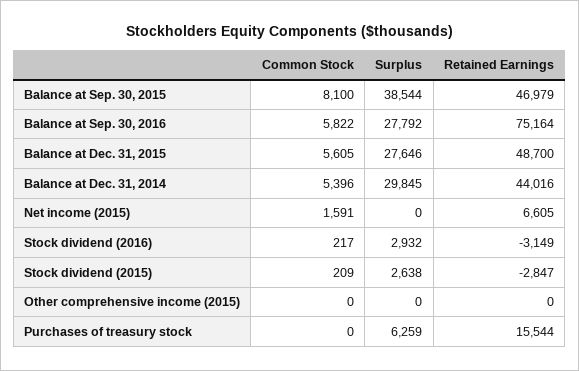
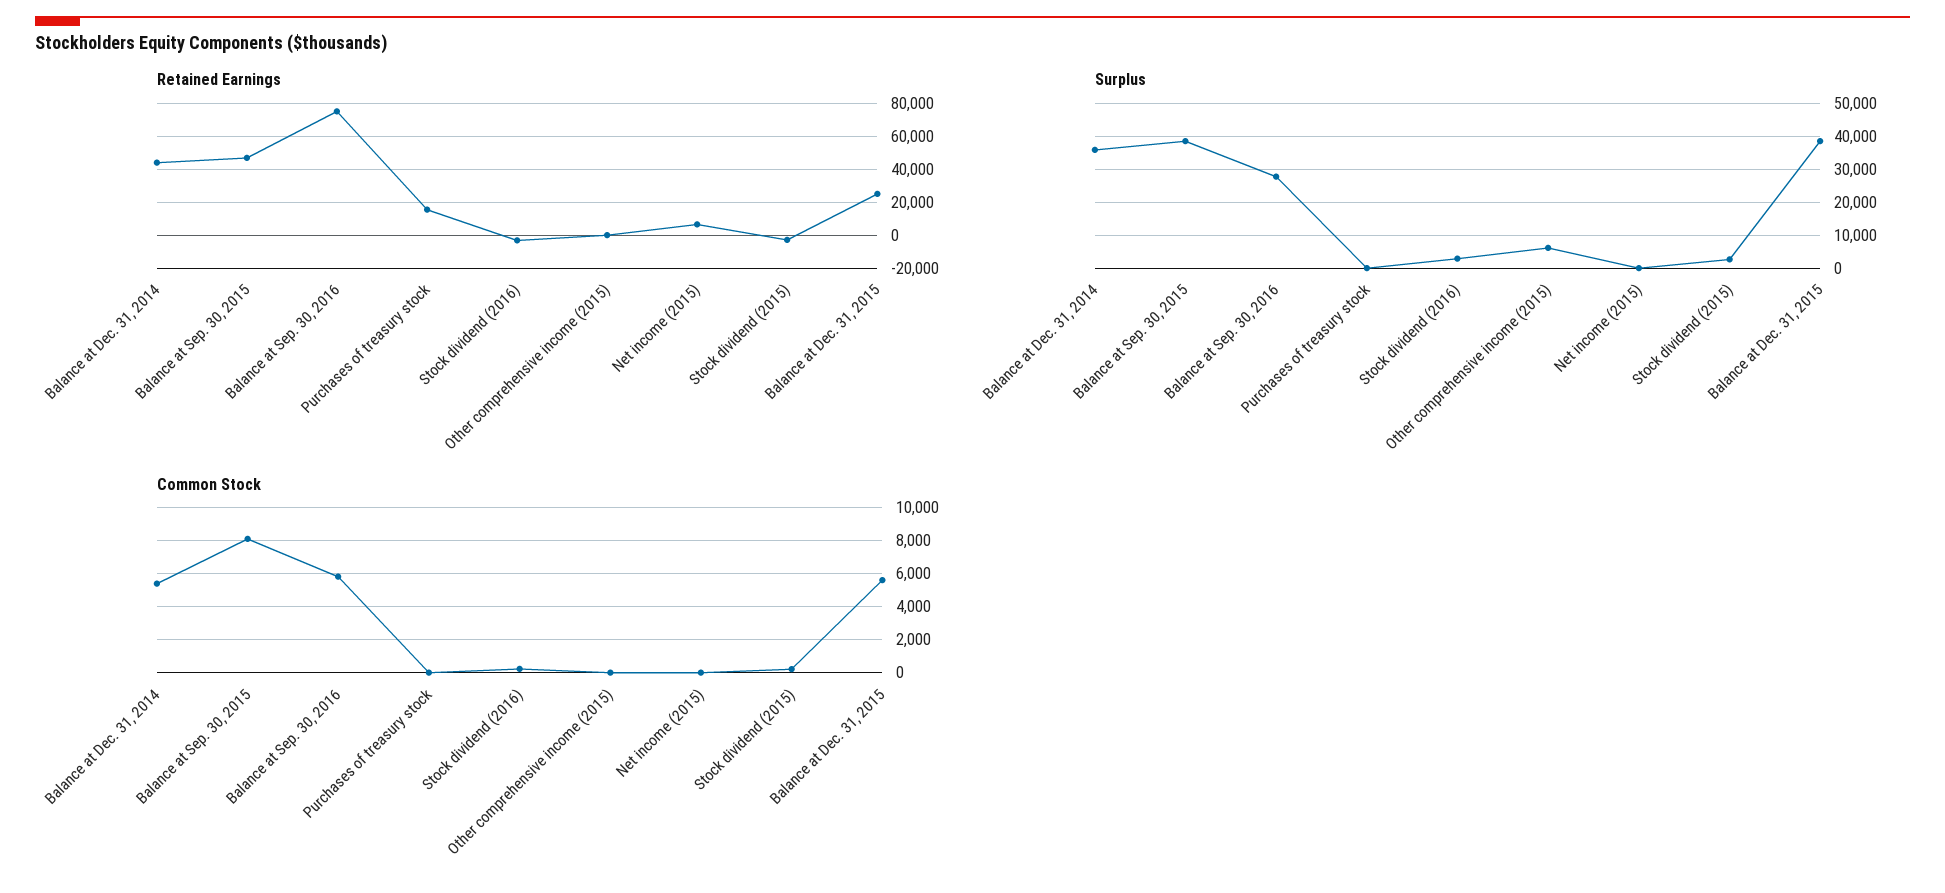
Surplus, Balance at Dec. 31, 2015: 27646 -> 38000
Retained Earnings, Balance at Dec. 31, 2015: 48700 -> 25000
Surplus, Balance at Dec. 31, 2014: 29845 -> 36000
Common Stock, Net income (2015): 1591 -> 0
Surplus, Other comprehensive income (2015): 0 -> 6000
Surplus, Purchases of treasury stock: 6259 -> 0

